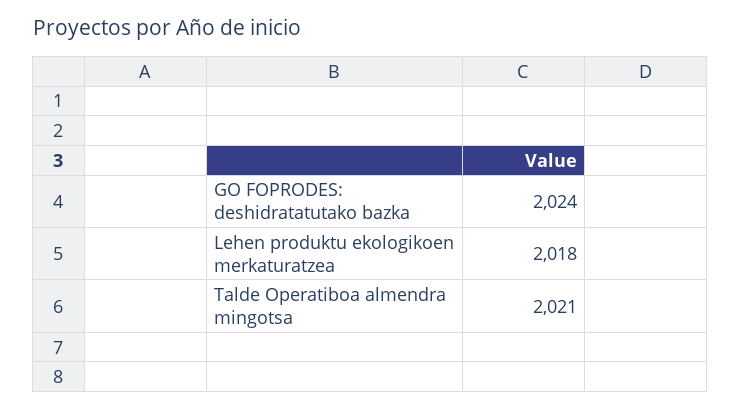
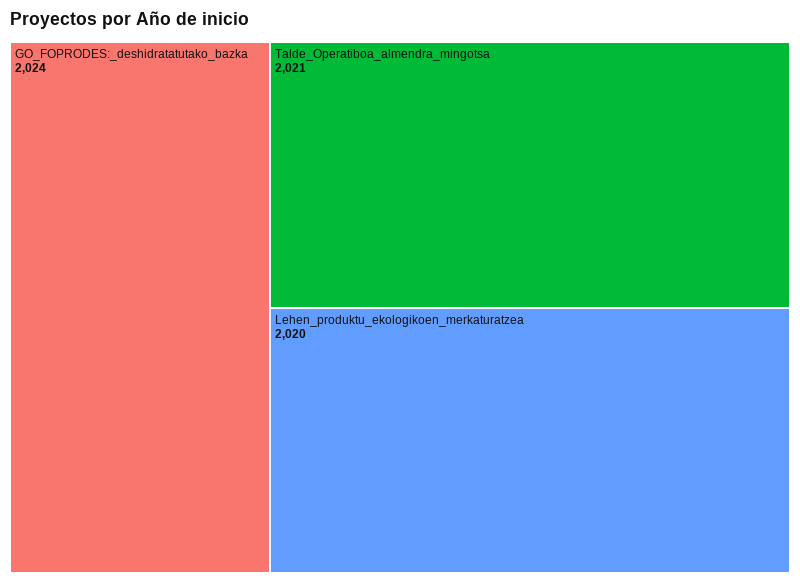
Lehen produktu ekologikoen merkaturatzea: 2018 -> 2020

